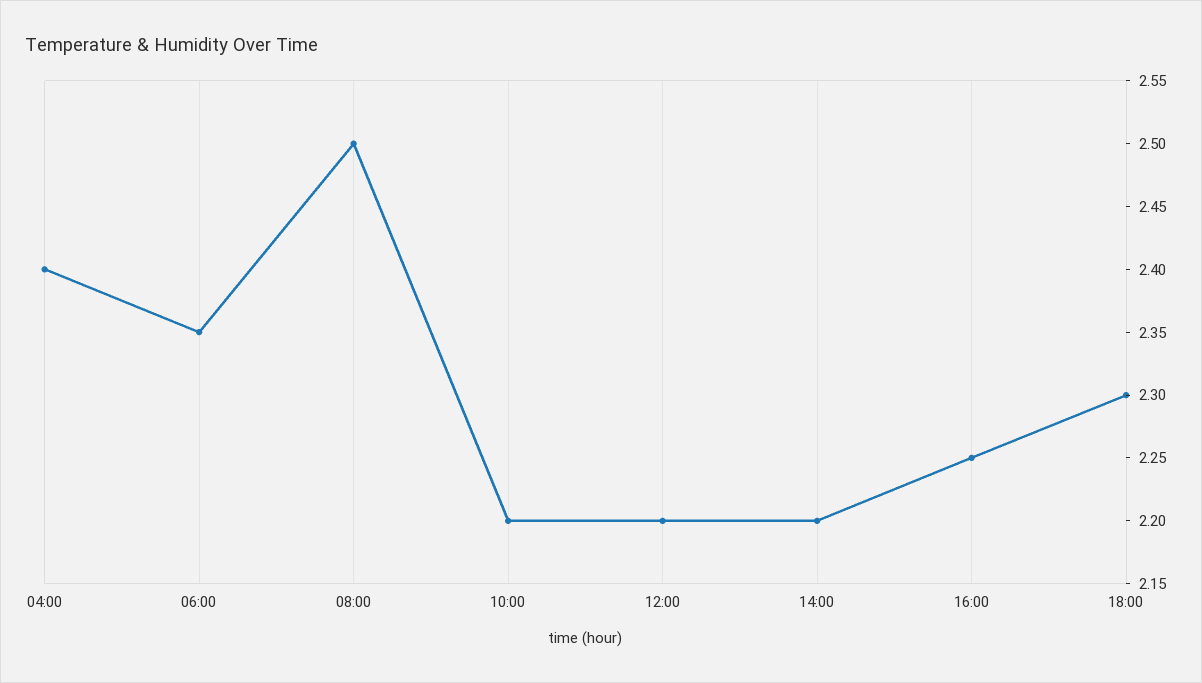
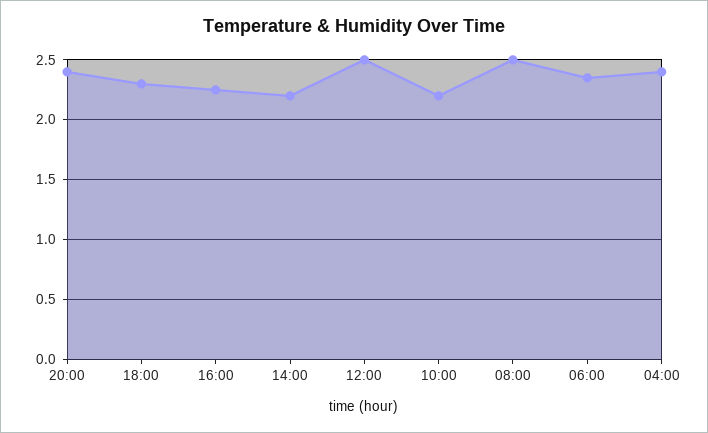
12:00: 2.2 -> 2.5
20:00: none -> 2.4

